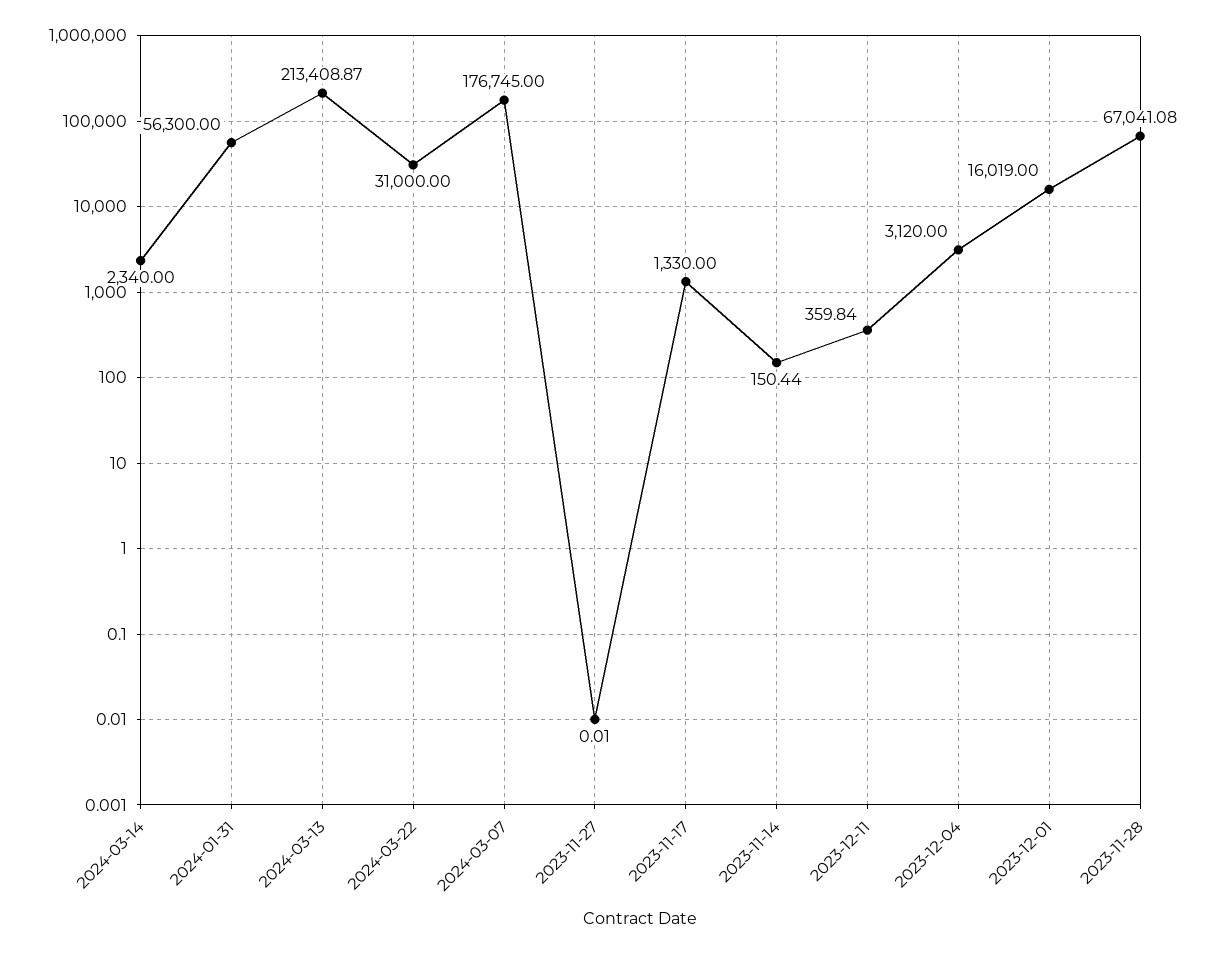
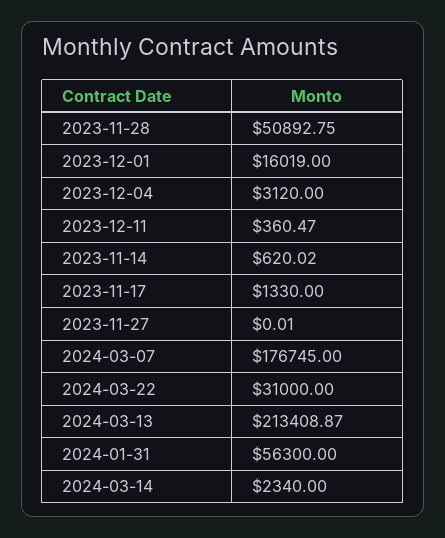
2023-11-14: 150.44 -> 620.02
2023-12-11: 359.84 -> 360.47
2023-11-28: 67041.08 -> 50892.75

